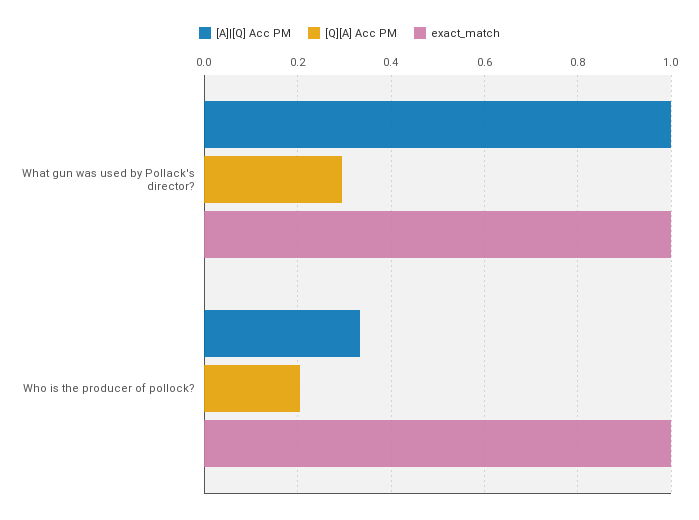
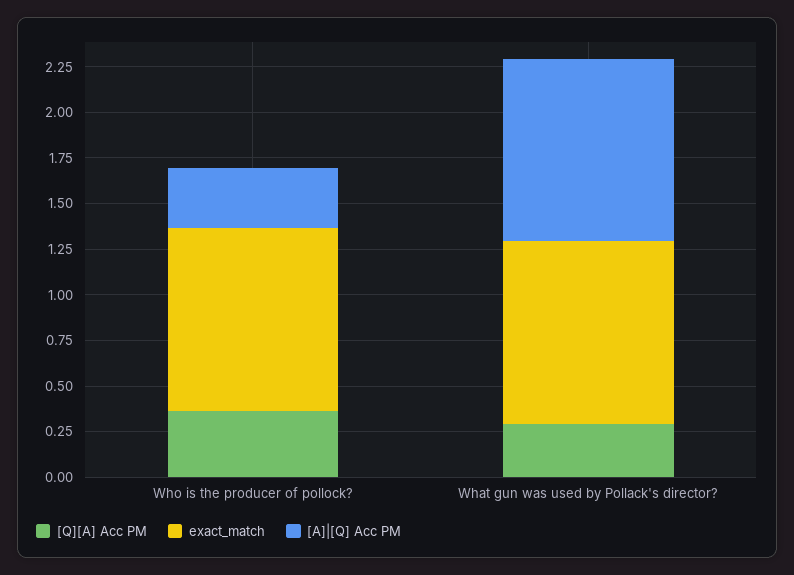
[Q][A] Acc PM, Who is the producer of pollock?: 0.2 -> 0.35

